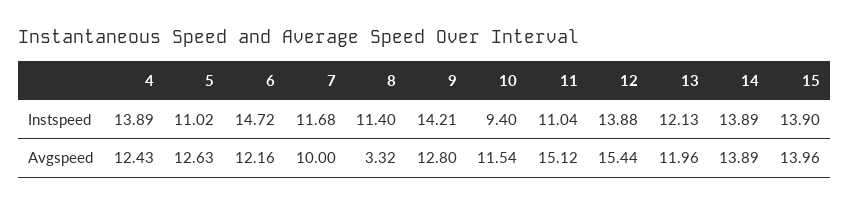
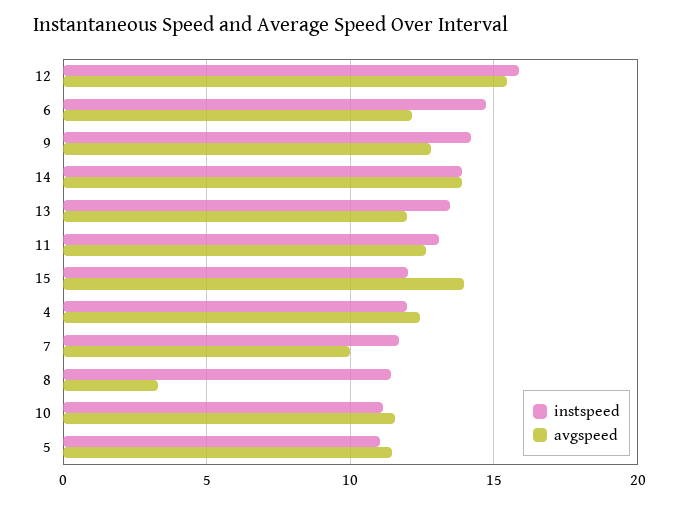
Instspeed, 4: 13.89 -> 12
Instspeed, 10: 9.4 -> 11
Instspeed, 11: 11.04 -> 13
Instspeed, 12: 13.88 -> 16
Instspeed, 13: 12.13 -> 13.5
Instspeed, 15: 13.9 -> 12
Avgspeed, 5: 12.63 -> 11.5
Avgspeed, 11: 15.12 -> 12.5

